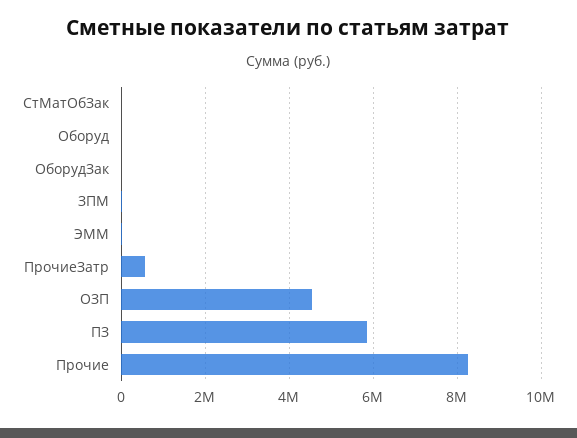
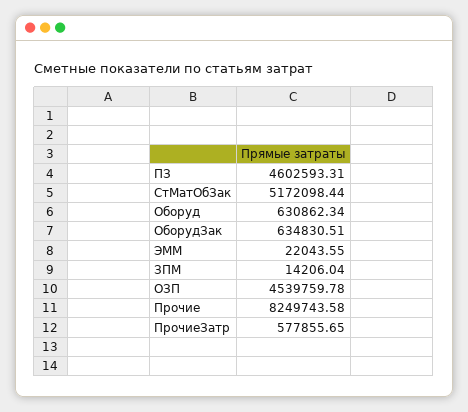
СтМатОбЗак: 0 -> 5172098.44
Оборуд: 0 -> 630862.34
ОборудЗак: 0 -> 634830.51
ПЗ: 5800000 -> 4602593.31

